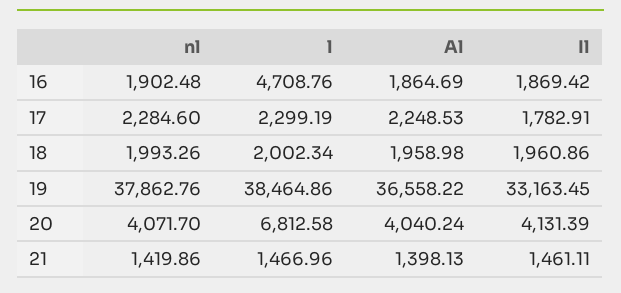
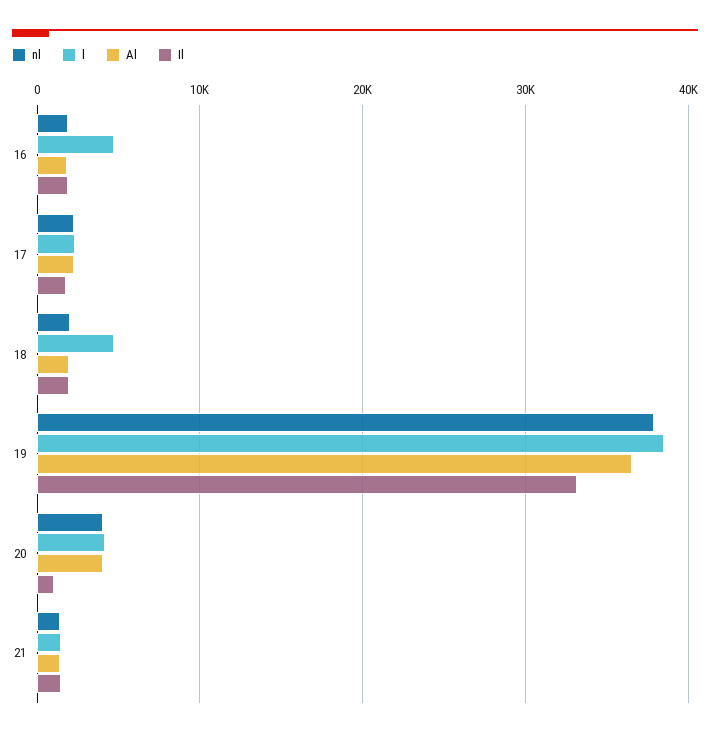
l, 18: 2002.34 -> 5000
l, 20: 6812.58 -> 4000
Il, 20: 4131.39 -> 1000

